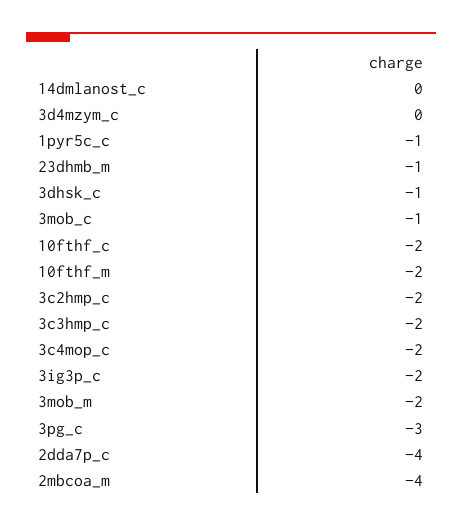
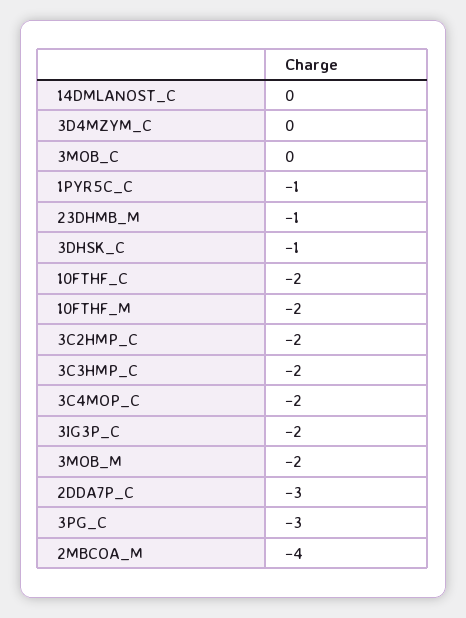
3mob_c: -1 -> 0
2dda7p_c: -4 -> -3

